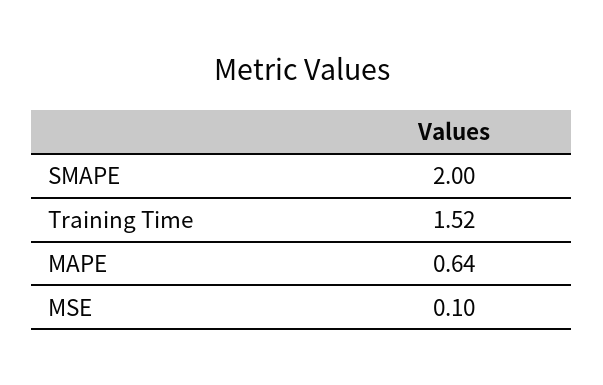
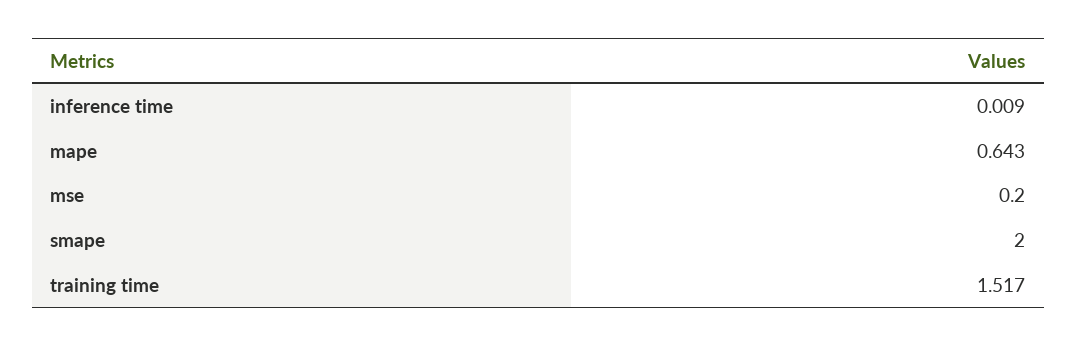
MSE: 0.1 -> 0.2
inference time: none -> 0.009

